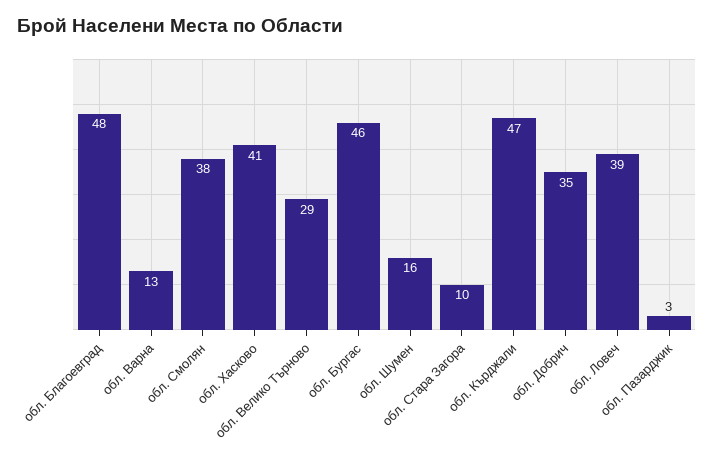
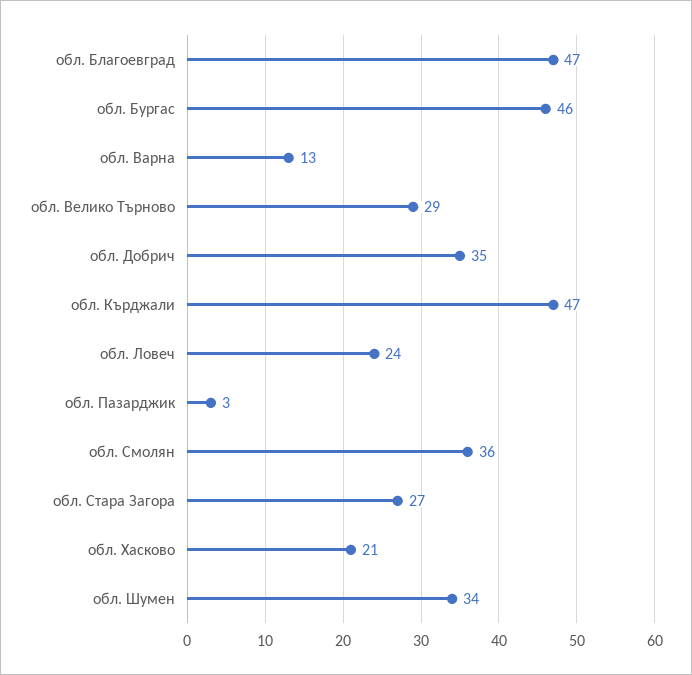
обл. Благоевград: 48 -> 47
обл. Смолян: 38 -> 36
обл. Хасково: 41 -> 21
обл. Шумен: 16 -> 34
обл. Стара Загора: 10 -> 27
обл. Ловеч: 39 -> 24

